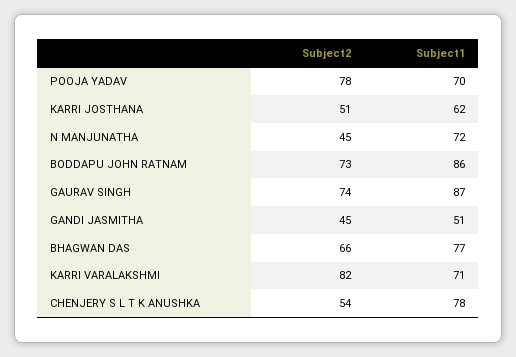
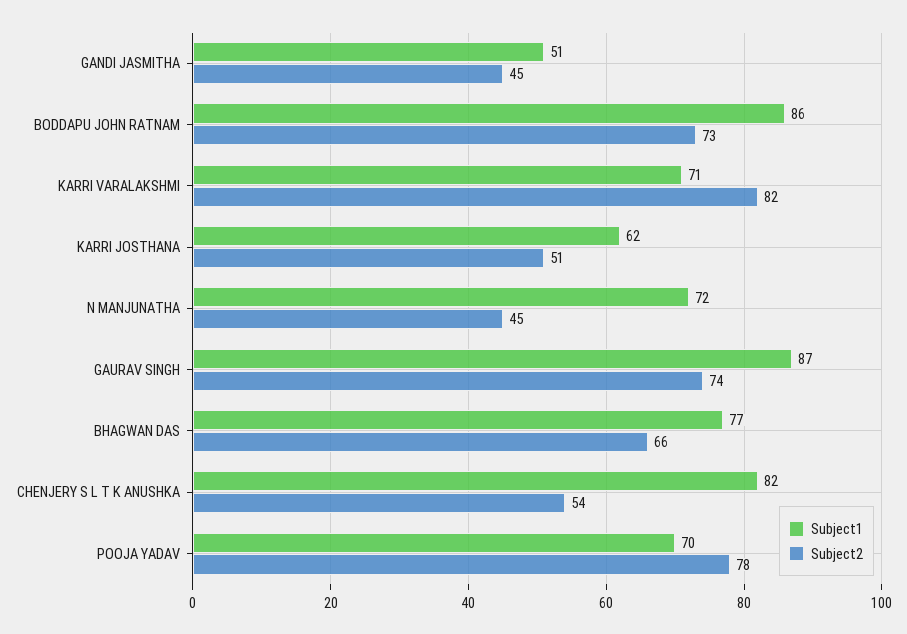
Subject1, CHENJERY S L T K ANUSHKA: 78 -> 82

